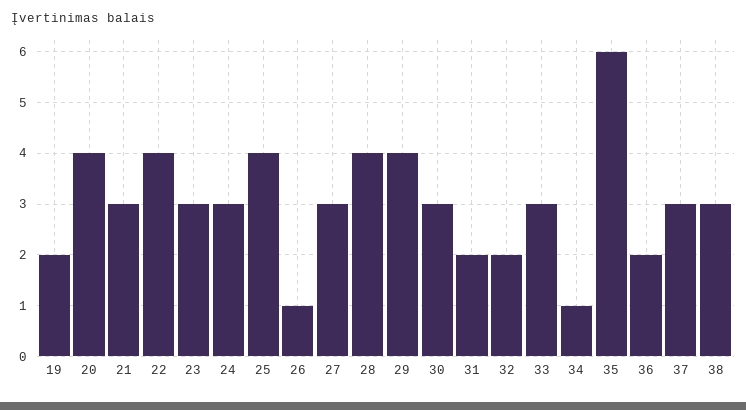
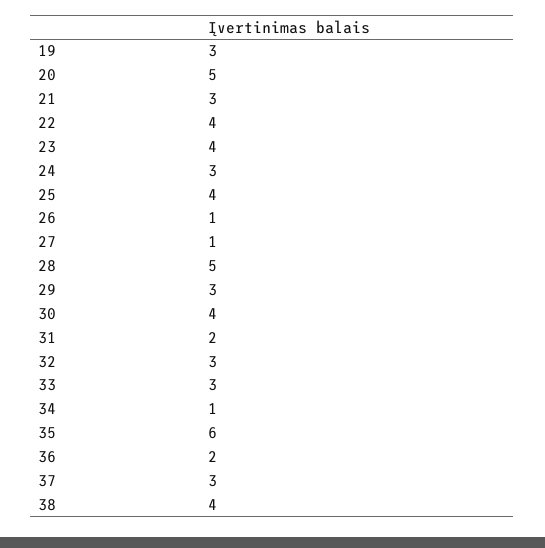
19: 2 -> 3
20: 4 -> 5
23: 3 -> 4
27: 3 -> 1
28: 4 -> 5
29: 4 -> 3
30: 3 -> 4
32: 2 -> 3
38: 3 -> 4

